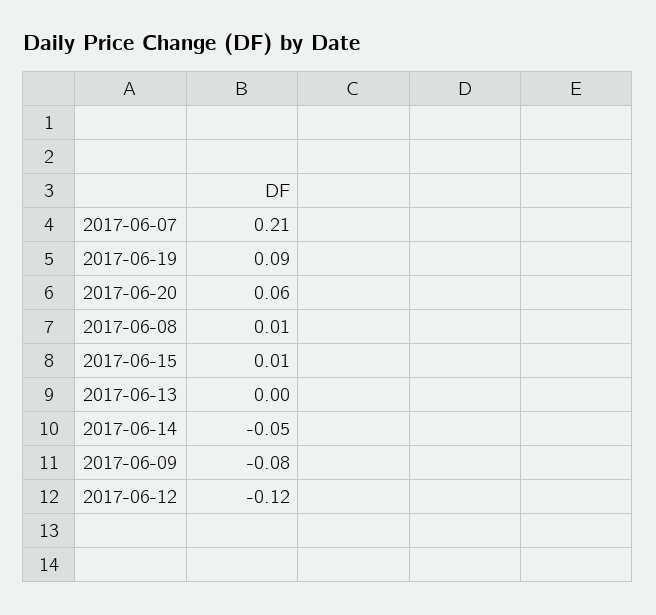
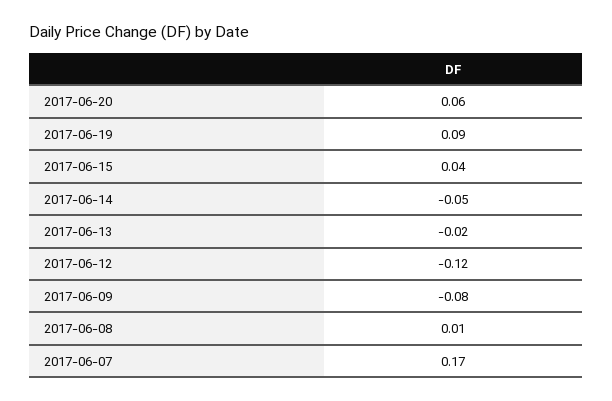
2017-06-07: 0.21 -> 0.17
2017-06-15: 0.01 -> 0.04
2017-06-13: 0 -> -0.02

